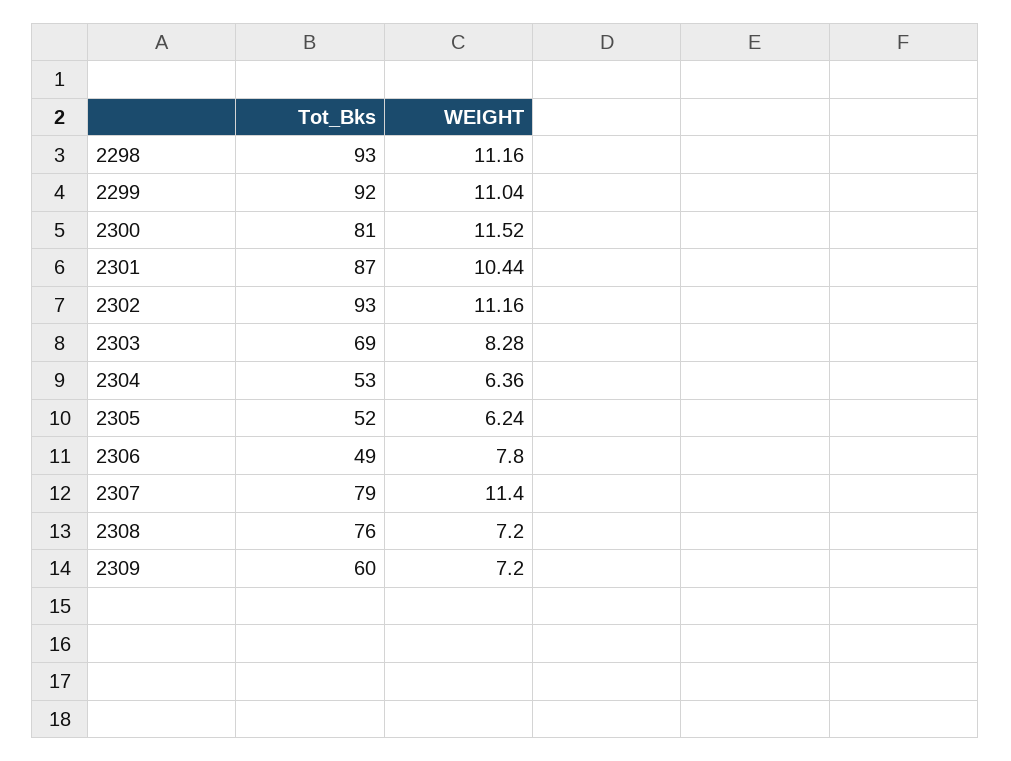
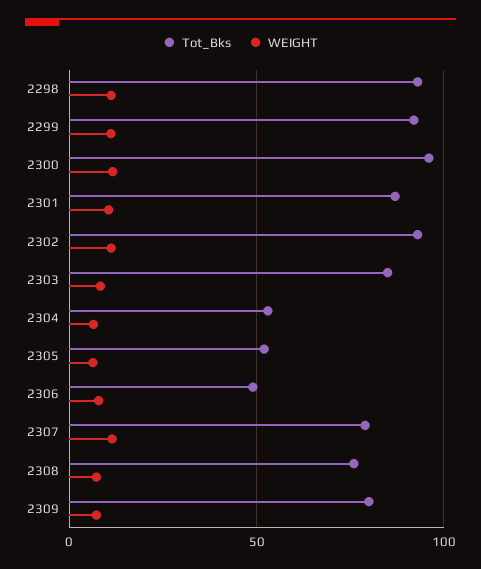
Tot_Bks, 2300: 81 -> 95
Tot_Bks, 2303: 69 -> 85
Tot_Bks, 2309: 60 -> 80

